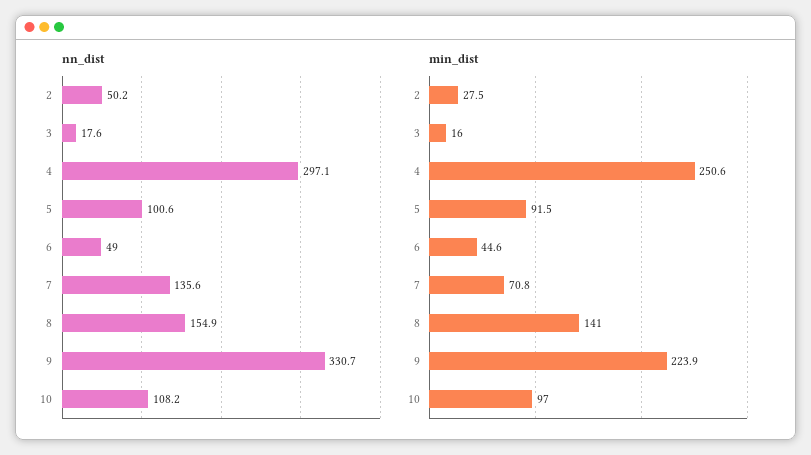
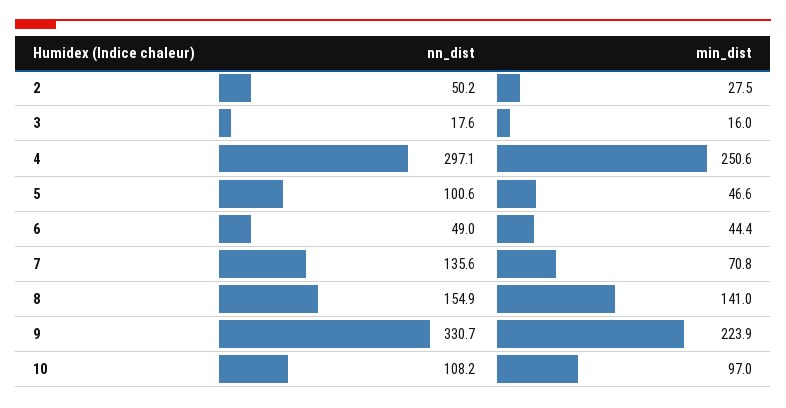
min_dist, 5: 91.5 -> 46.6
min_dist, 6: 44.6 -> 44.4

